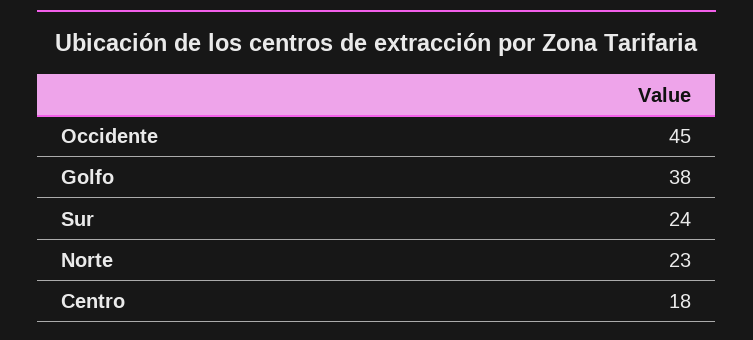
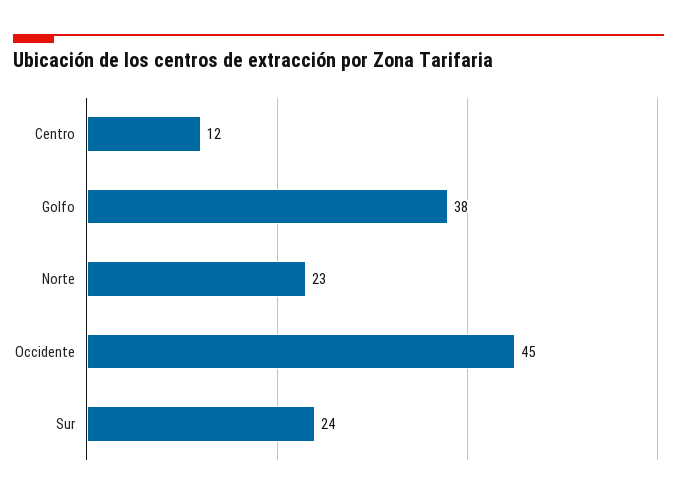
Centro: 18 -> 12

